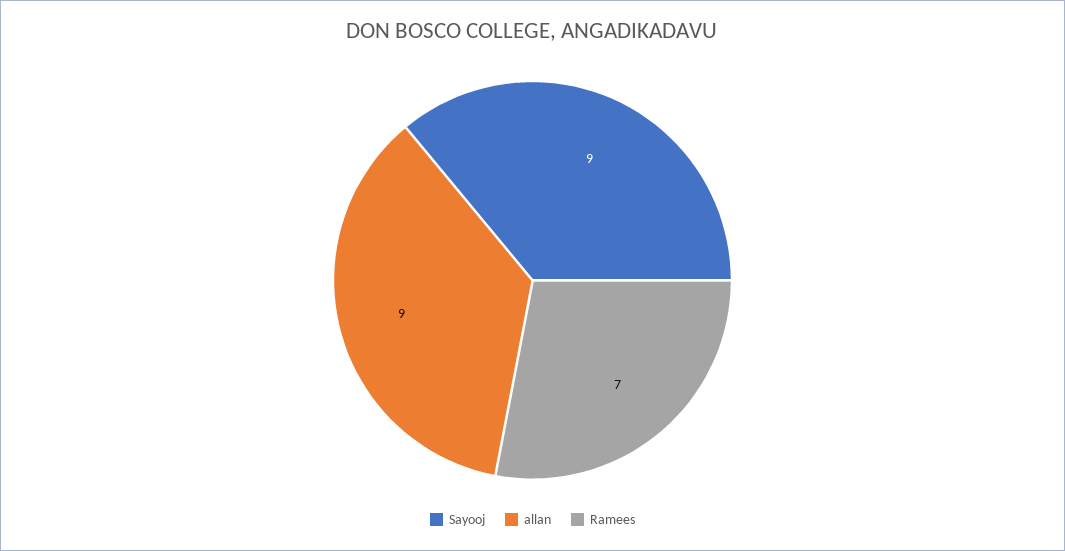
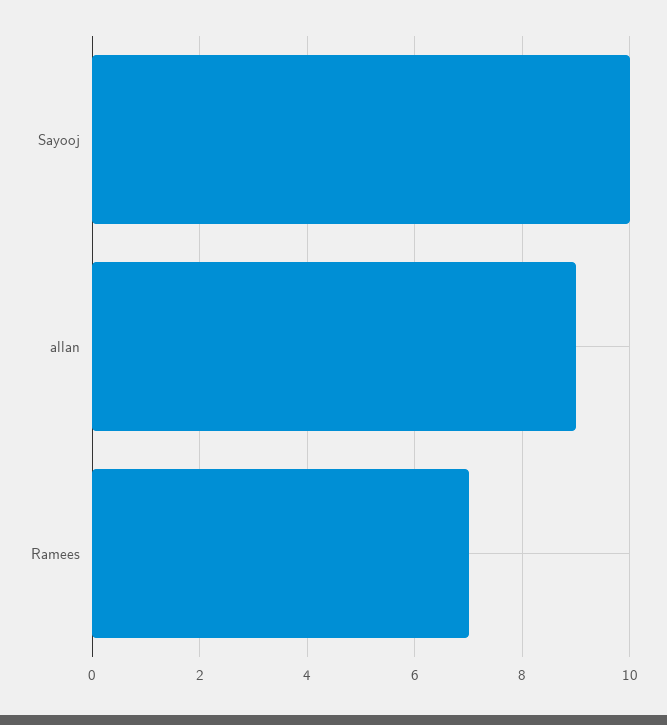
Sayooj: 9 -> 10

